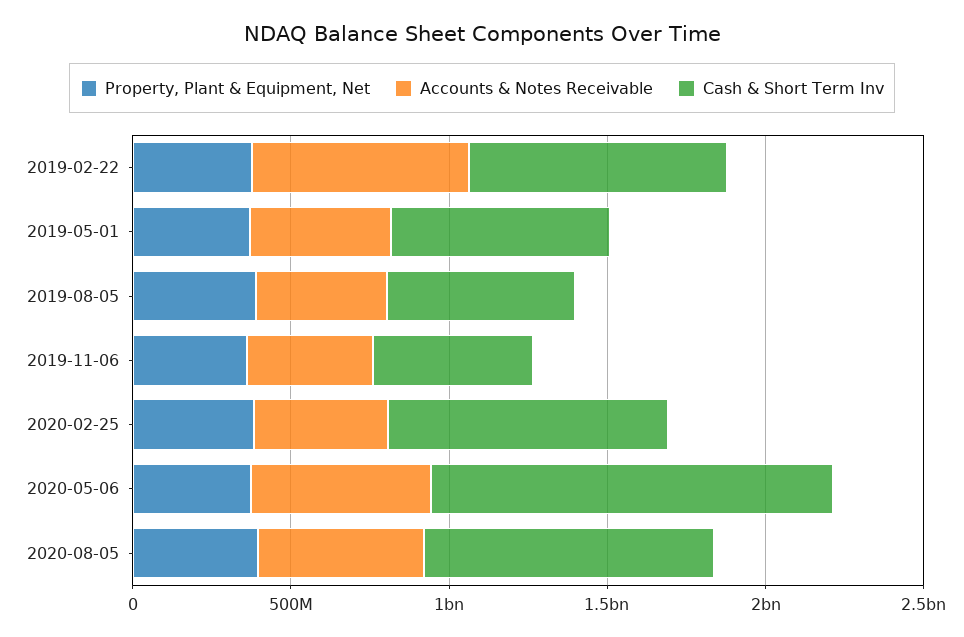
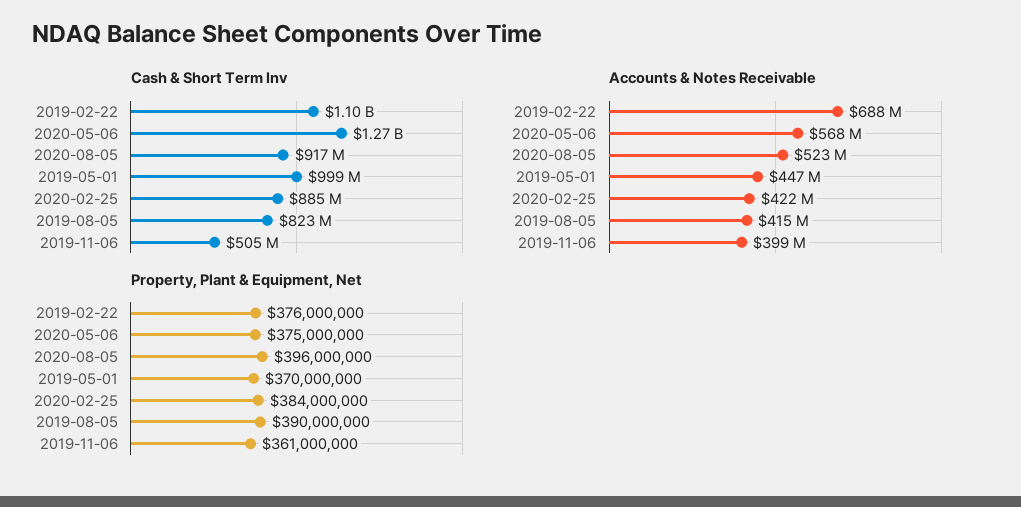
Cash & Short Term Inv, 2019-02-22: 800000000 -> 1100000000
Cash & Short Term Inv, 2019-05-01: 700000000 -> 999000000
Cash & Short Term Inv, 2019-08-05: 600000000 -> 823000000

